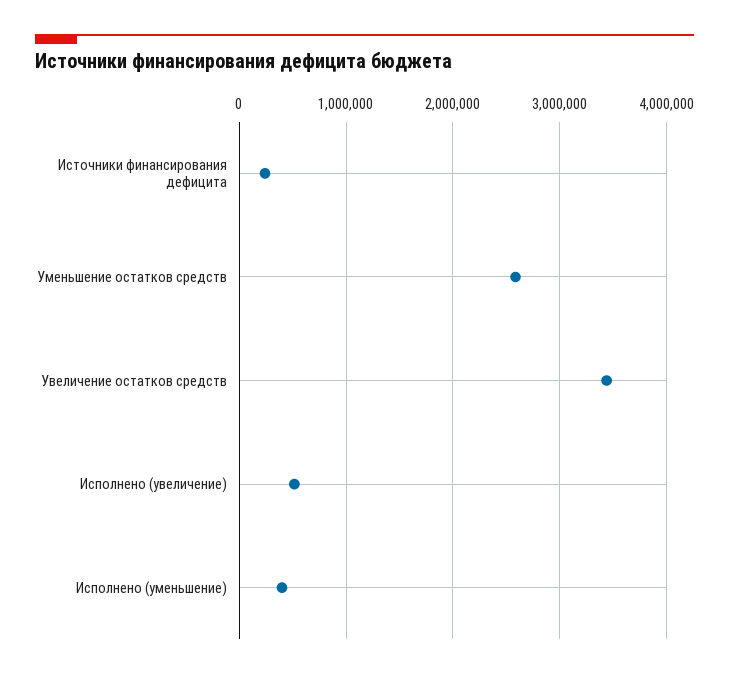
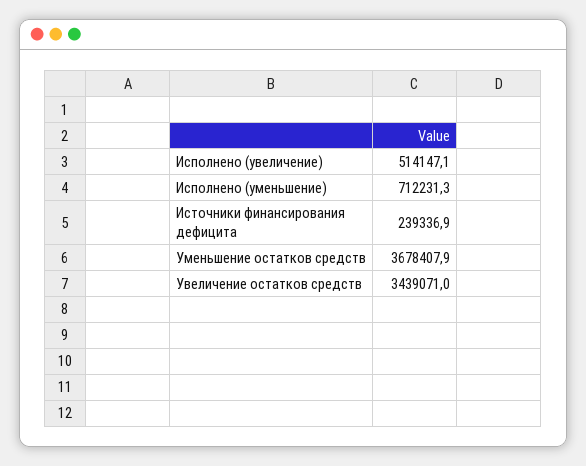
Уменьшение остатков средств: 2600000 -> 3678407.9
Исполнено (уменьшение): 400000 -> 712231.3

